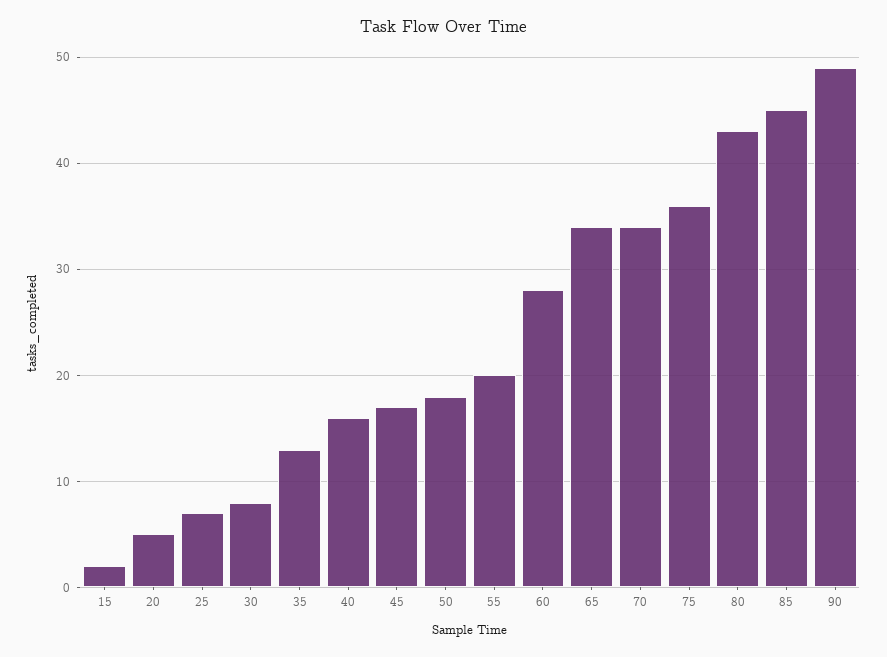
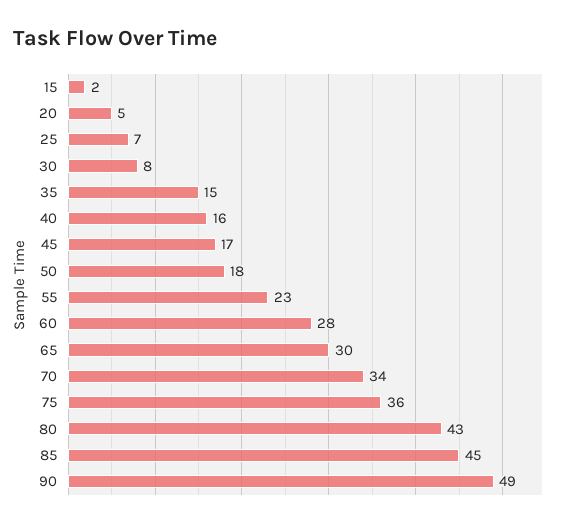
35: 13 -> 15
55: 20 -> 23
65: 34 -> 30

